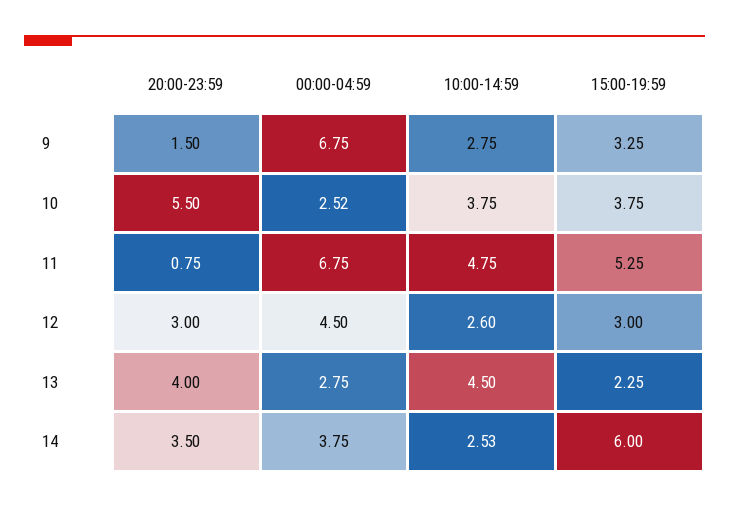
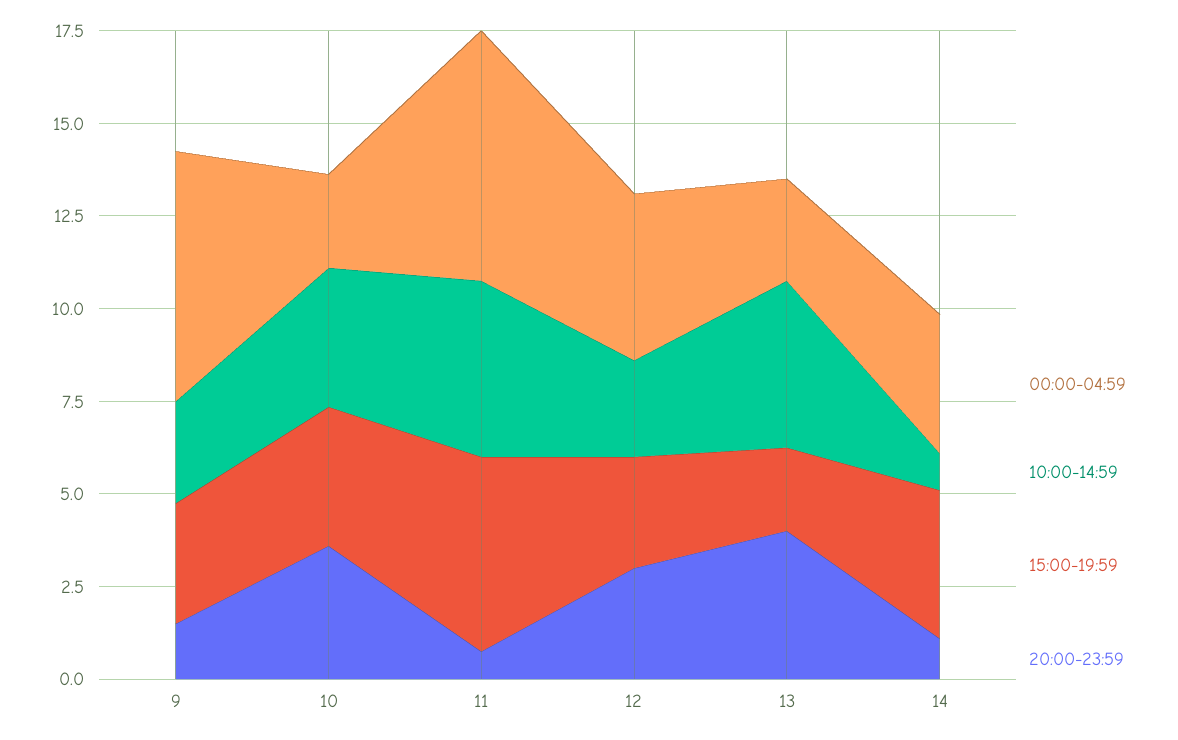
20:00-23:59, 10: 5.5 -> 3.5
20:00-23:59, 14: 3.5 -> 1
10:00-14:59, 14: 2.53 -> 1
15:00-19:59, 14: 6 -> 4

